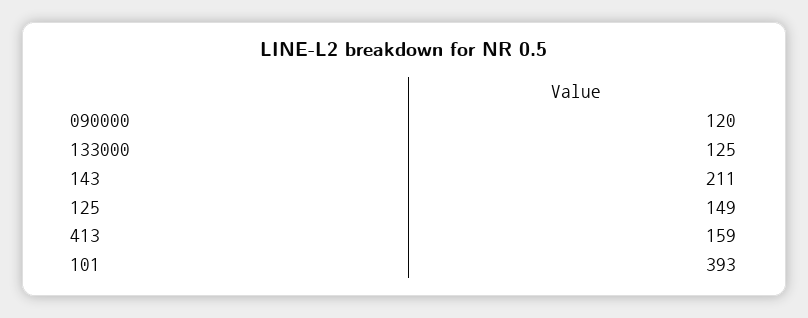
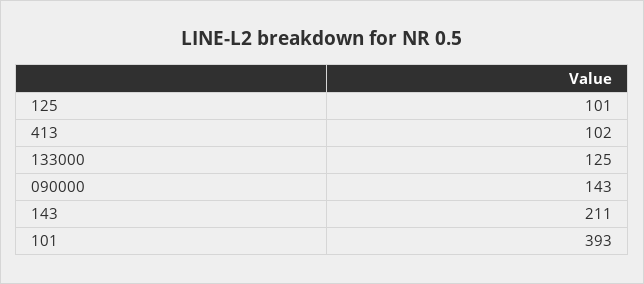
090000: 120 -> 143
125: 149 -> 101
413: 159 -> 102

